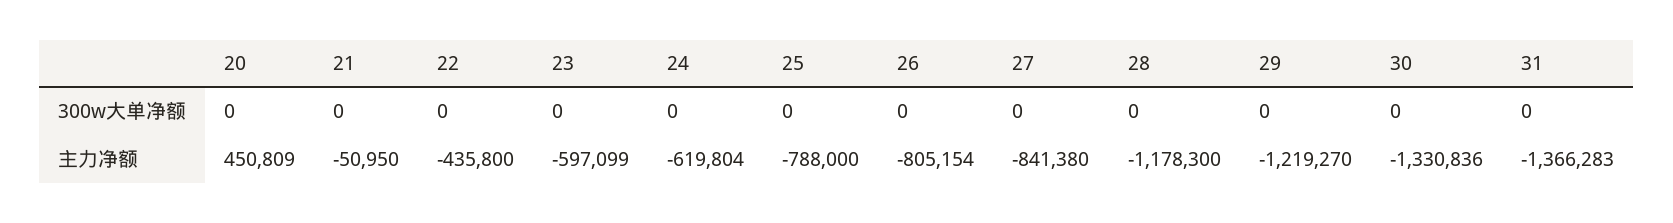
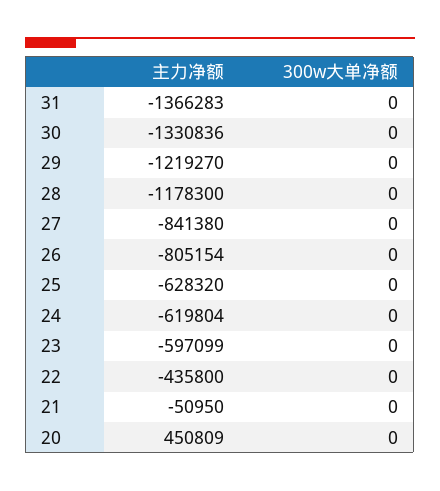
25, 主力净额: -788000 -> -628320

